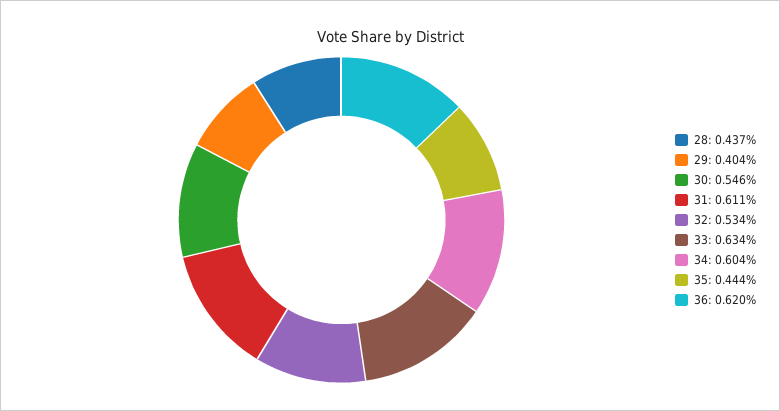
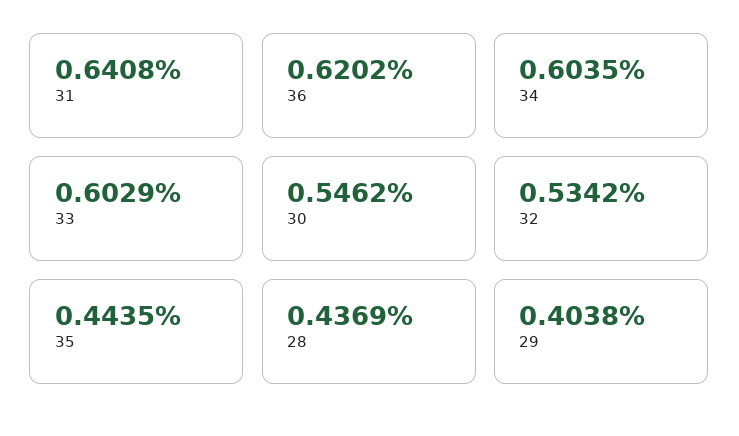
31: 0.611 -> 0.6408
33: 0.634 -> 0.6029

